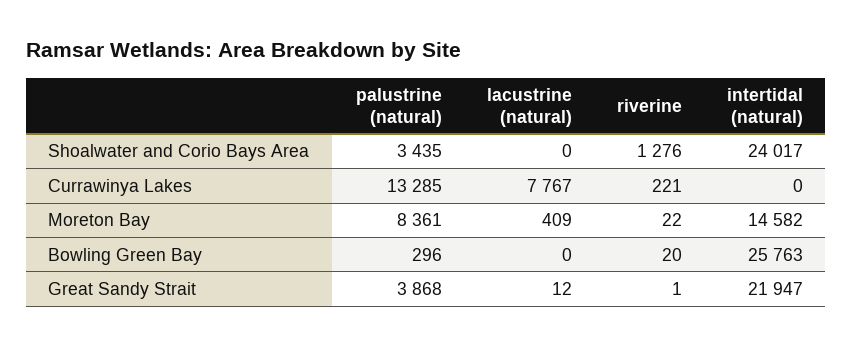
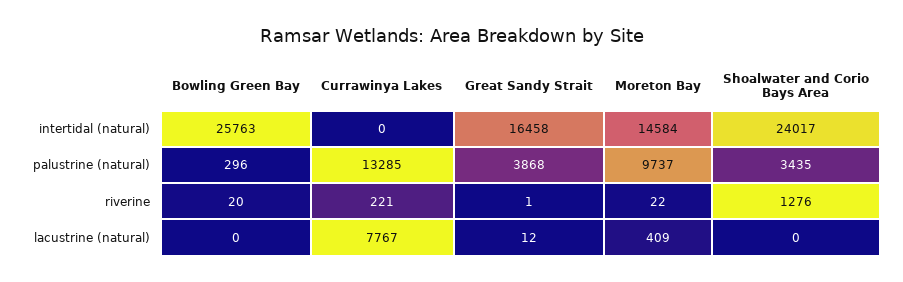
palustrine (natural), Moreton Bay: 8361 -> 9737
intertidal (natural), Moreton Bay: 14582 -> 14584
intertidal (natural), Great Sandy Strait: 21947 -> 16458

